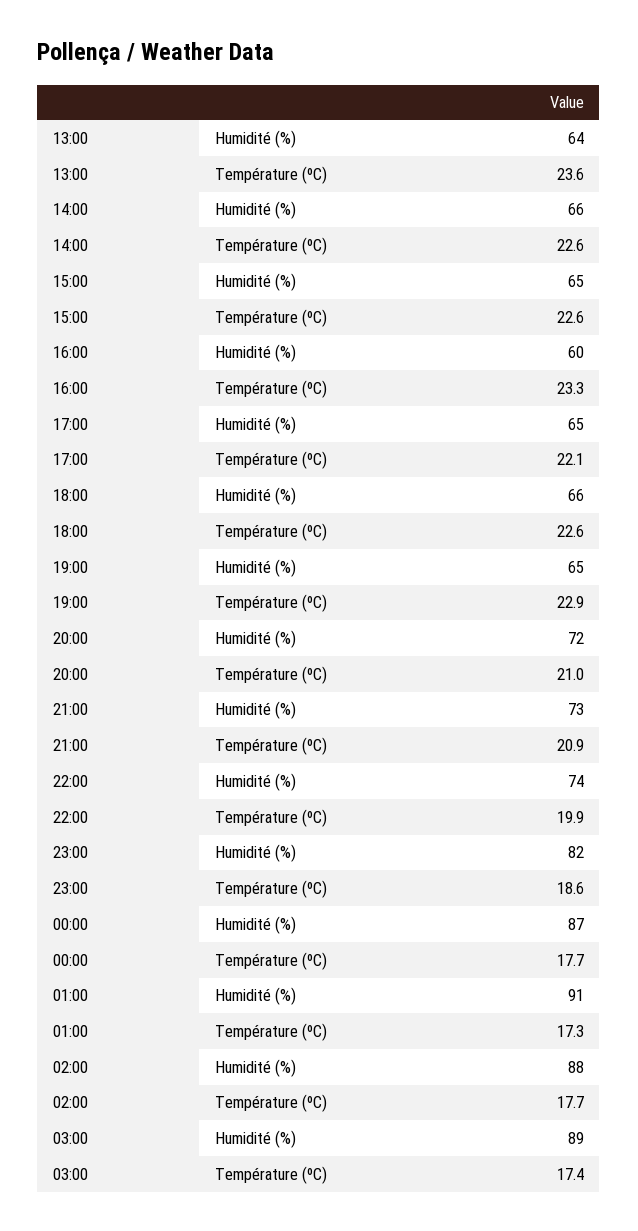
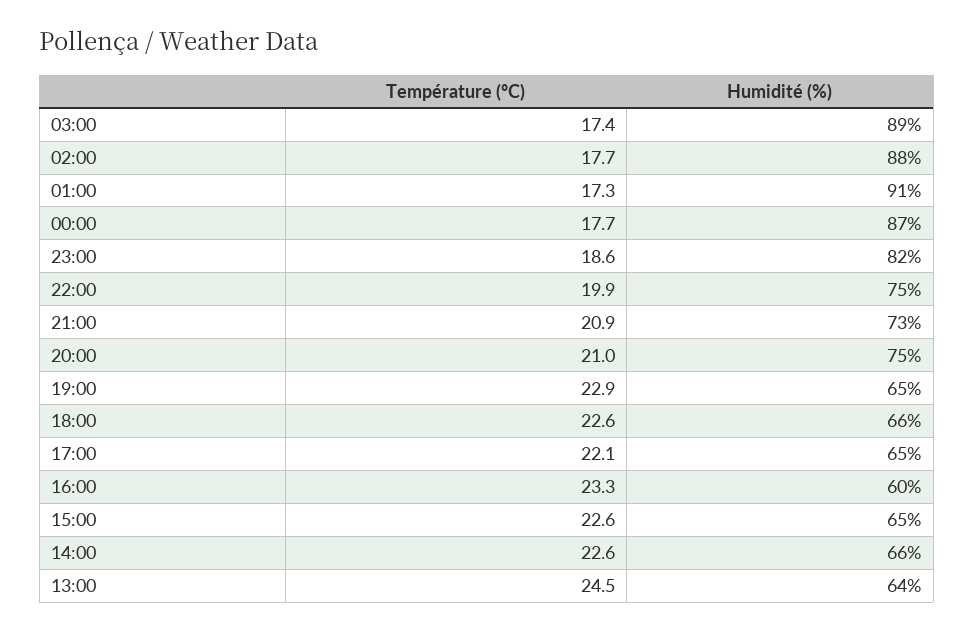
13:00, Température (ºC): 23.6 -> 24.5
20:00, Humidité (%): 72 -> 75
22:00, Humidité (%): 74 -> 75

